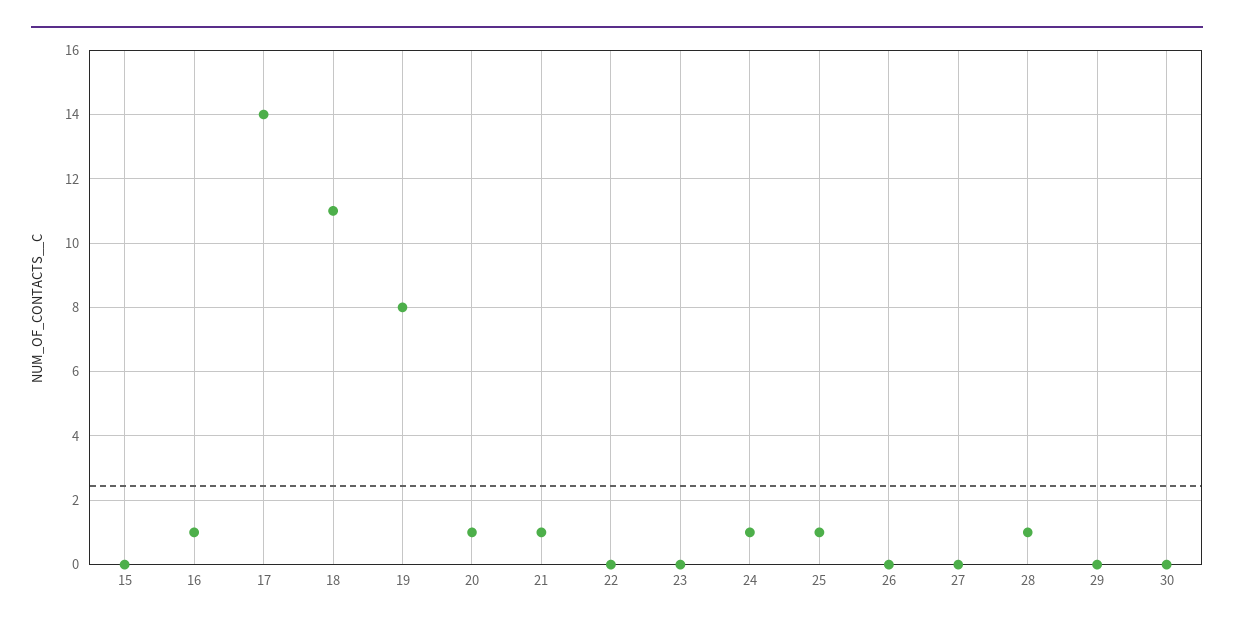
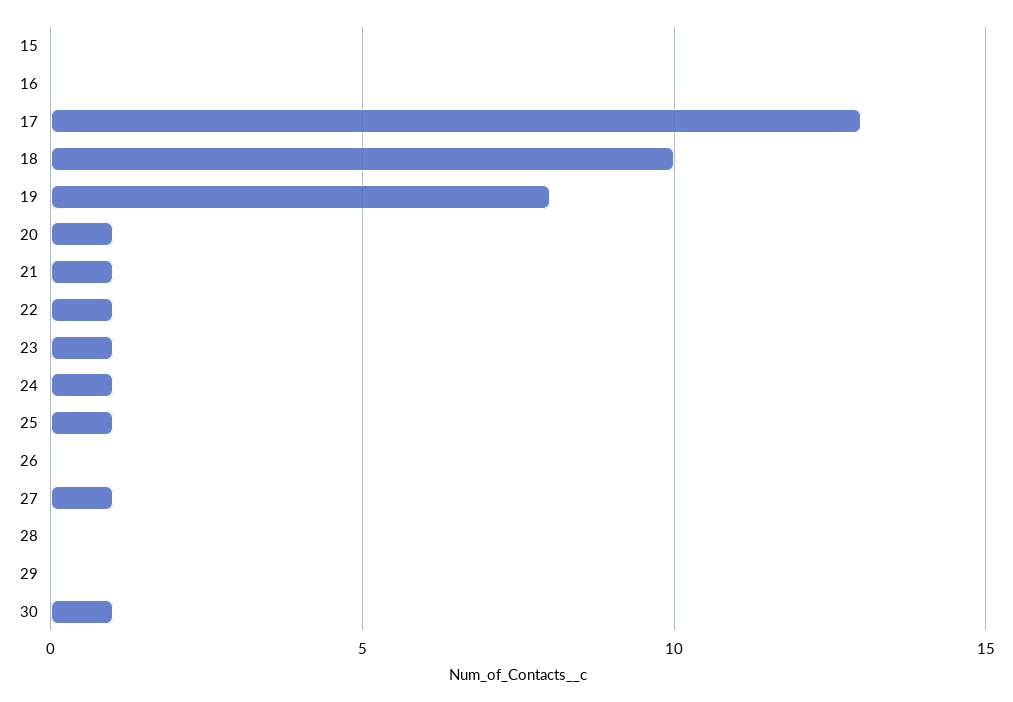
16: 1 -> 0
17: 14 -> 13
18: 11 -> 10
22: 0 -> 1
23: 0 -> 1
27: 0 -> 1
28: 1 -> 0
30: 0 -> 1

